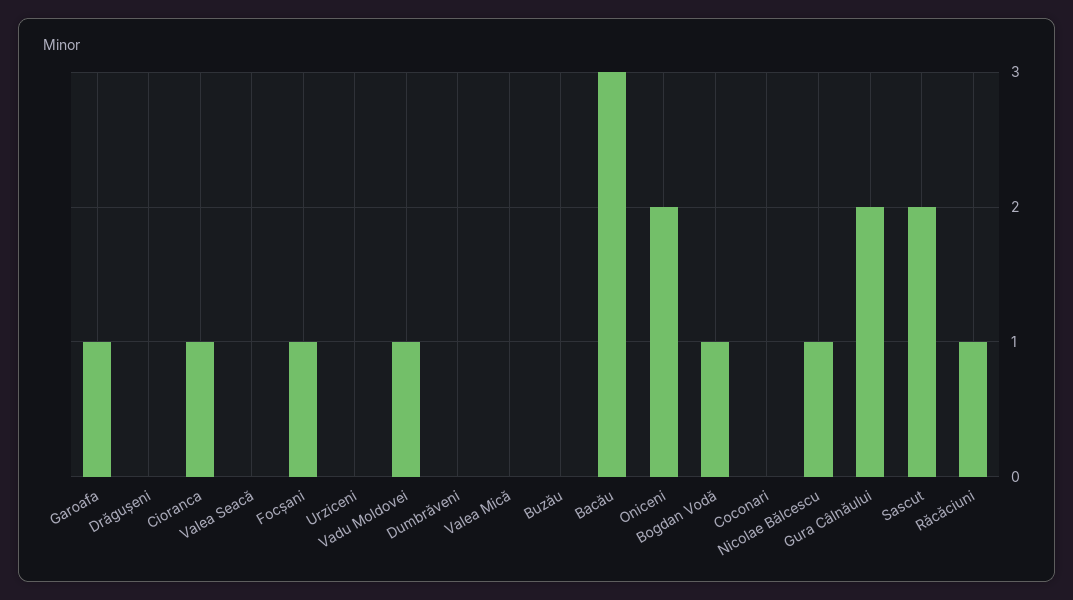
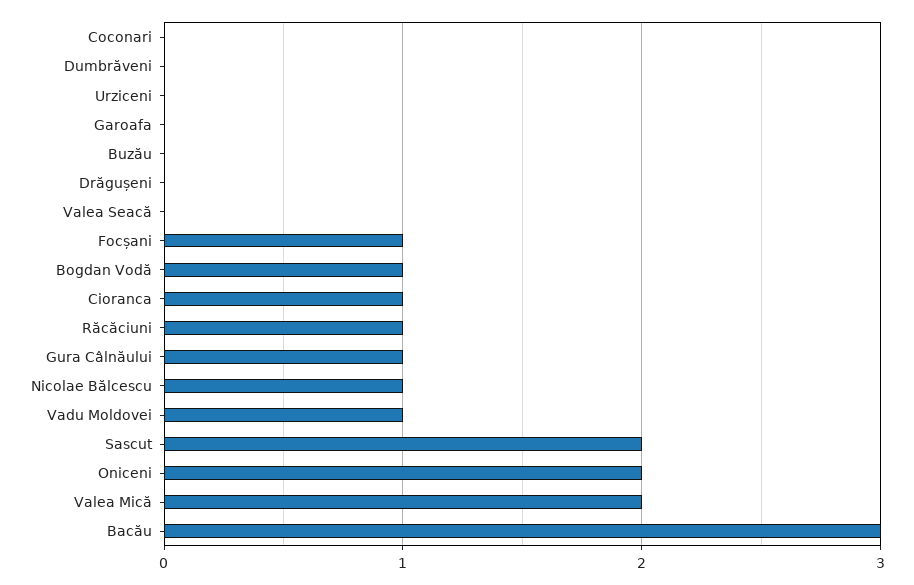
Garoafa: 1 -> 0
Valea Mică: 0 -> 2
Gura Câlnăului: 2 -> 1

